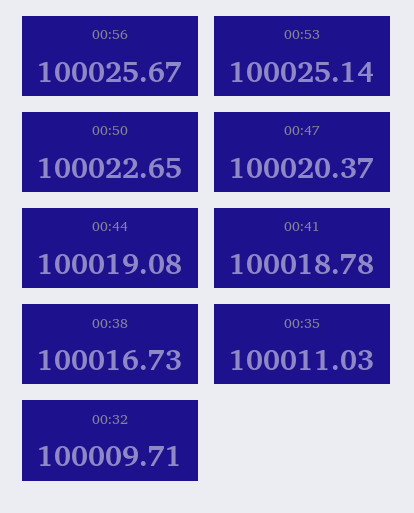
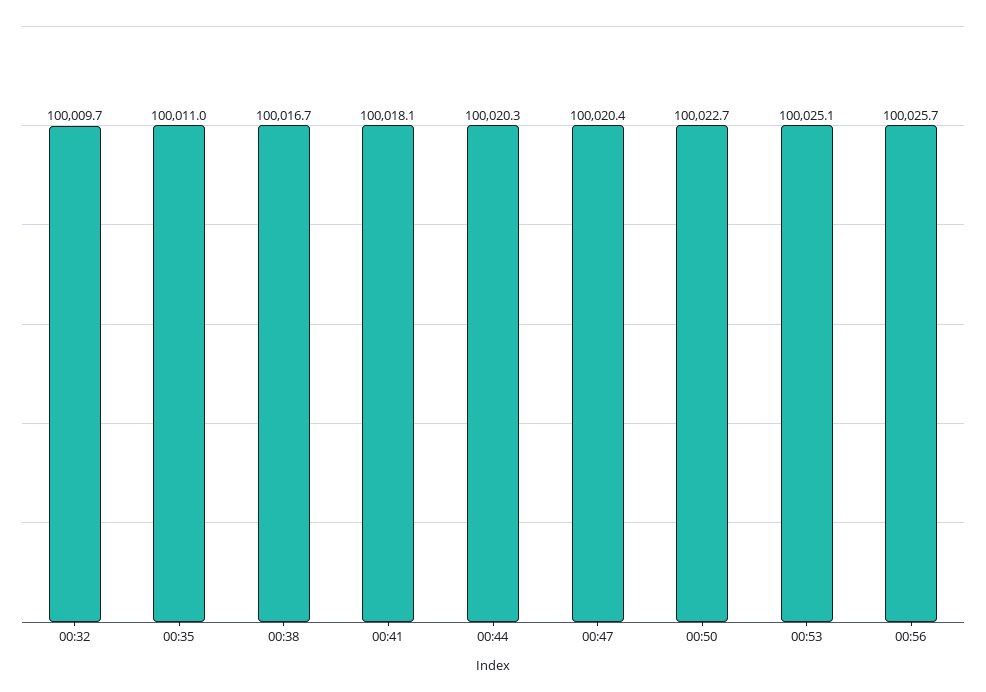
00:44: 100019.08 -> 100020.3
00:41: 100018.78 -> 100018.1

